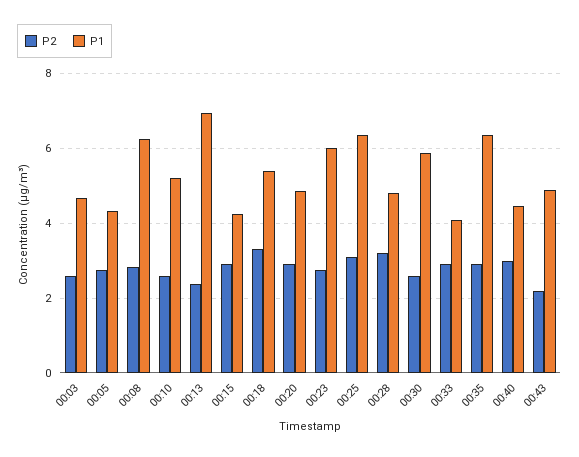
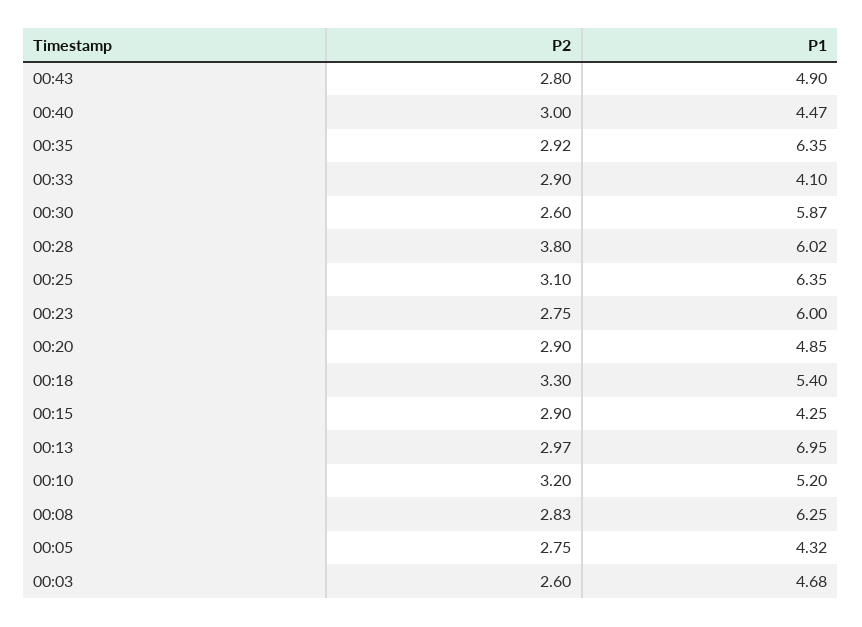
P2, 00:10: 2.6 -> 3.2
P2, 00:13: 2.4 -> 2.97
P2, 00:28: 3.2 -> 3.8
P1, 00:28: 4.8 -> 6.02
P2, 00:43: 2.2 -> 2.8

